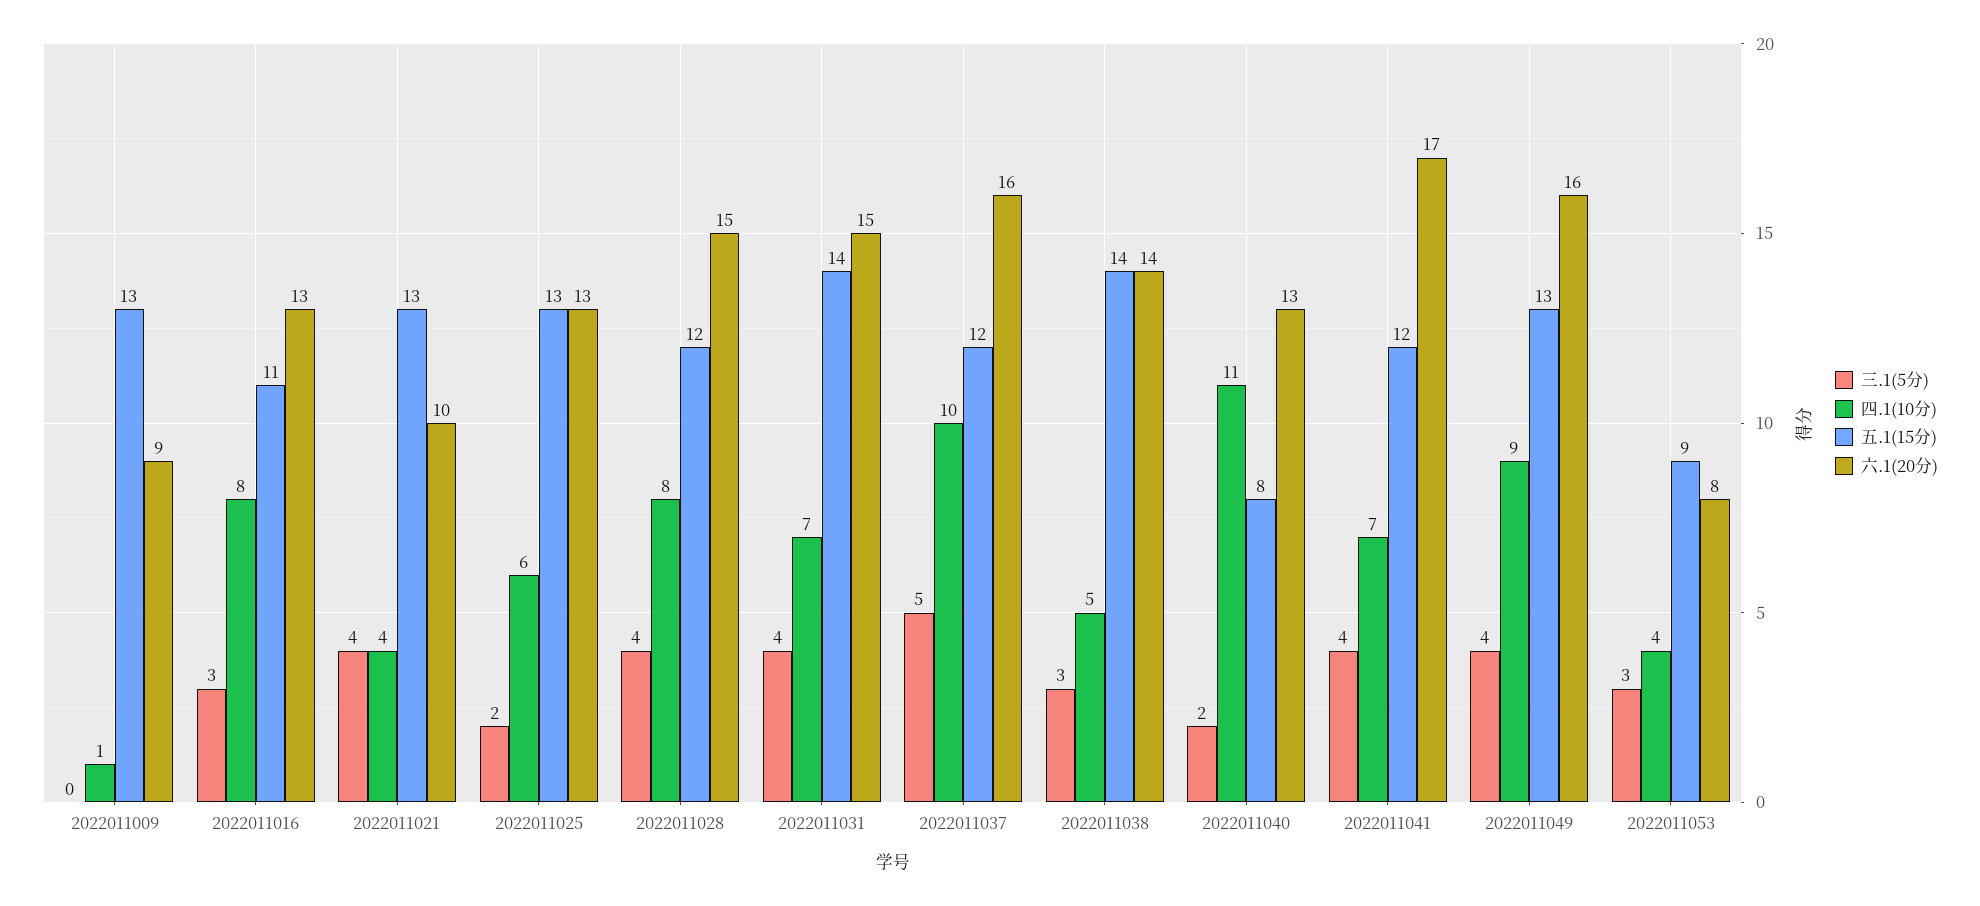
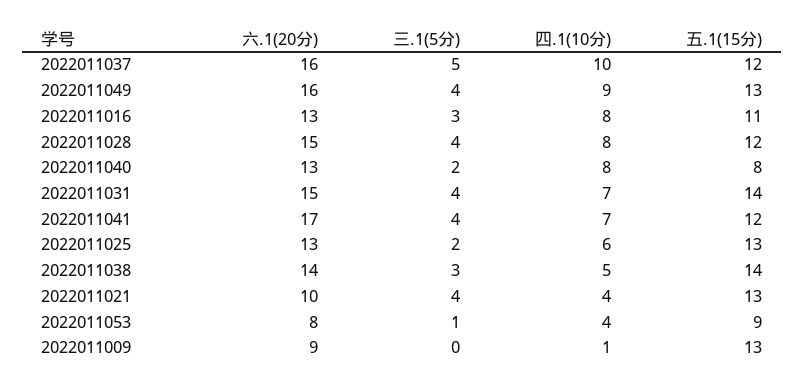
四.1(10分), 2022011040: 11 -> 8
三.1(5分), 2022011053: 3 -> 1

